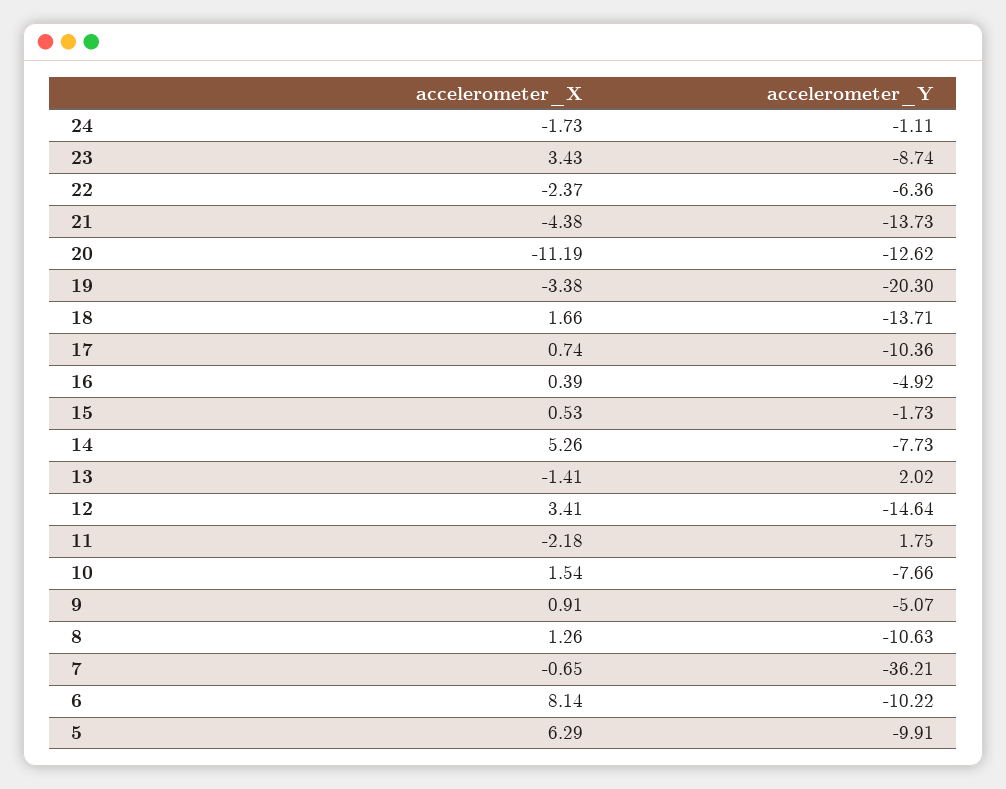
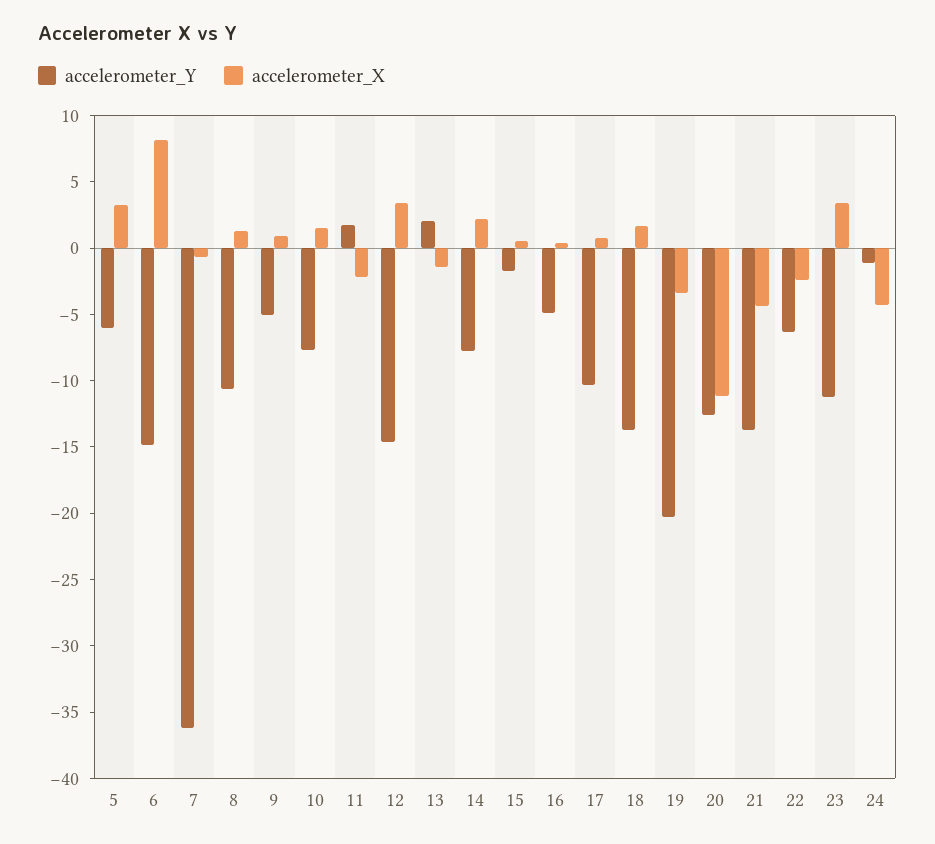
accelerometer_X, 24: -1.73 -> -4
accelerometer_Y, 23: -8.74 -> -11
accelerometer_X, 14: 5.26 -> 2
accelerometer_Y, 6: -10.22 -> -15
accelerometer_X, 5: 6.29 -> 3
accelerometer_Y, 5: -9.91 -> -6

